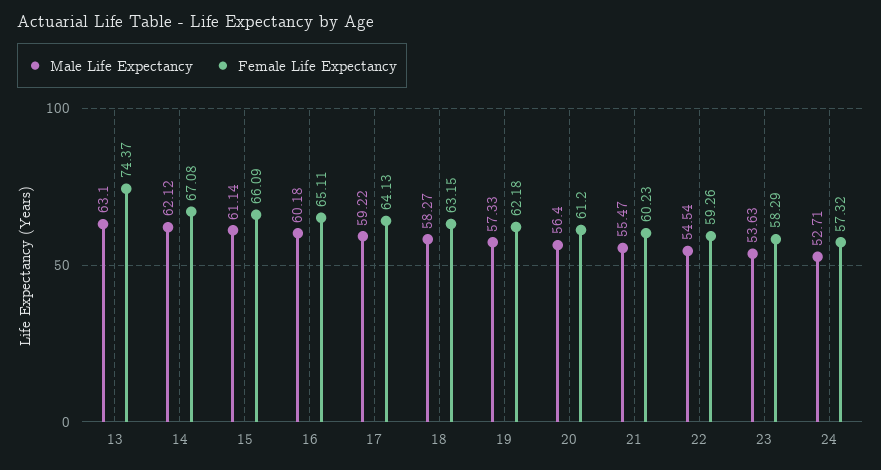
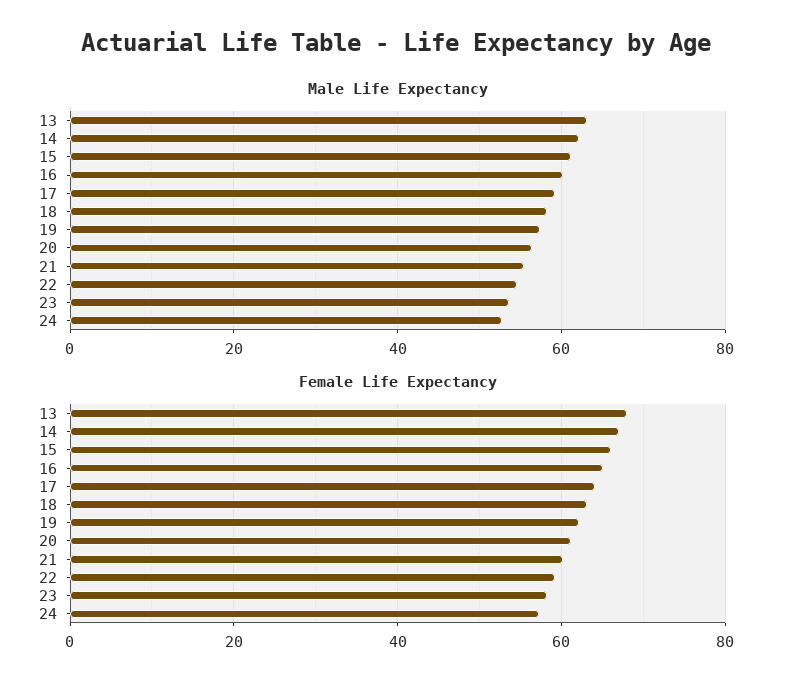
Female Life Expectancy, 13: 74.37 -> 68

